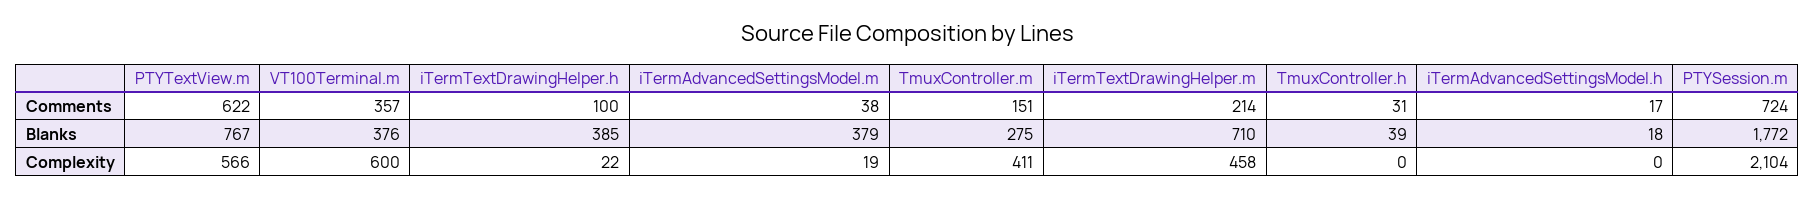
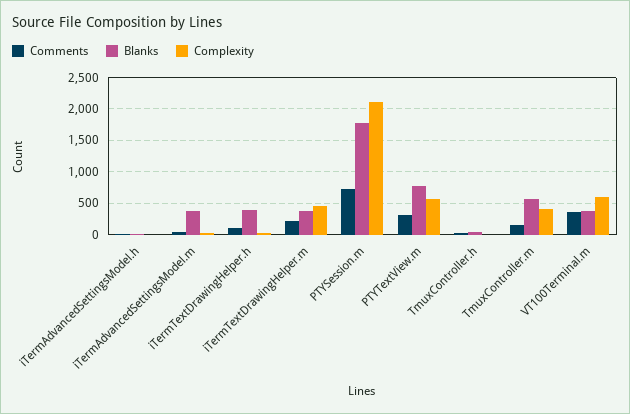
Comments, PTYTextView.m: 622 -> 300
Blanks, TmuxController.m: 275 -> 600
Blanks, iTermTextDrawingHelper.m: 710 -> 400

